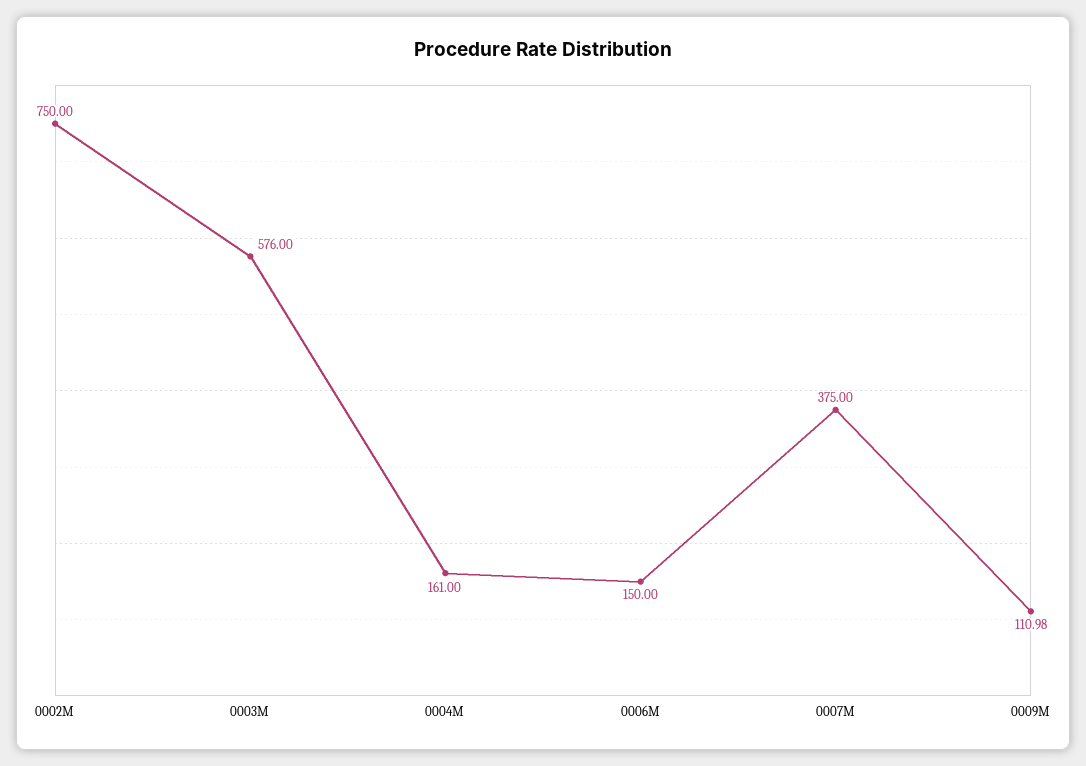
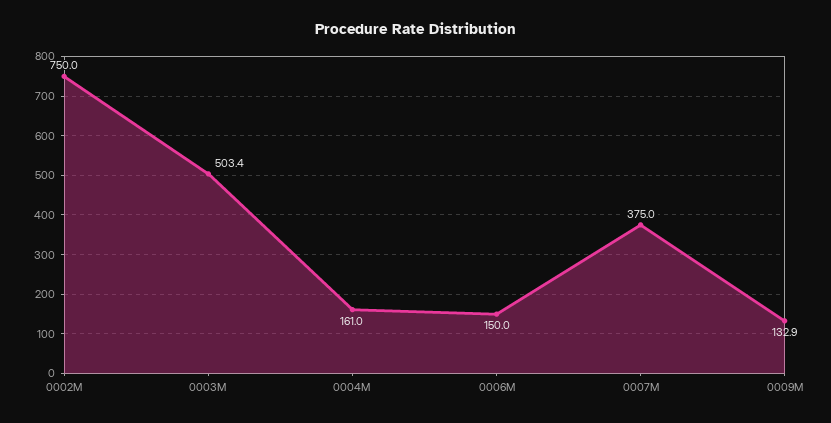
0003M: 576 -> 503.4
0009M: 110.98 -> 132.9

